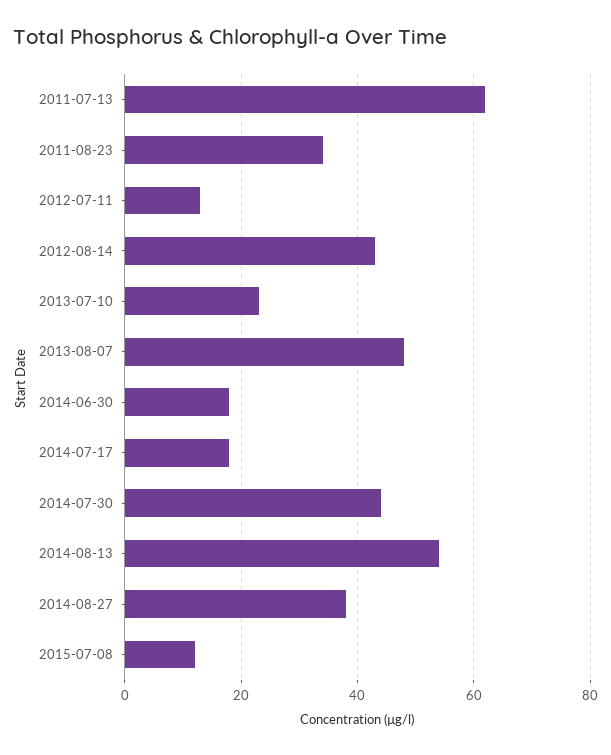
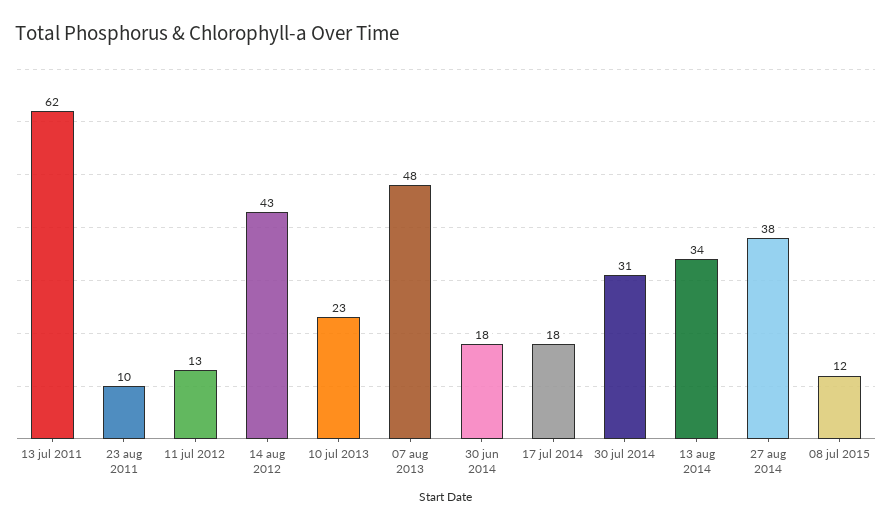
2011-08-23: 35 -> 10
2014-07-30: 45 -> 31
2014-08-13: 55 -> 34

